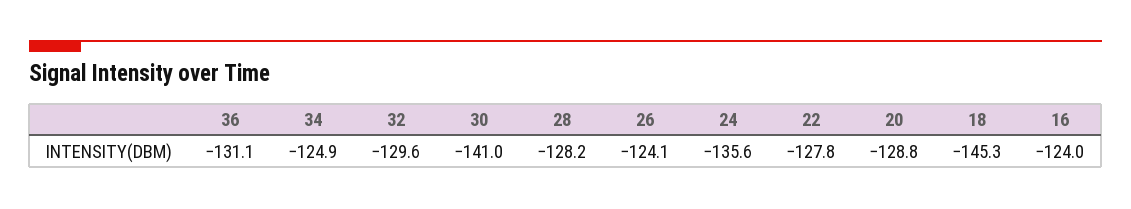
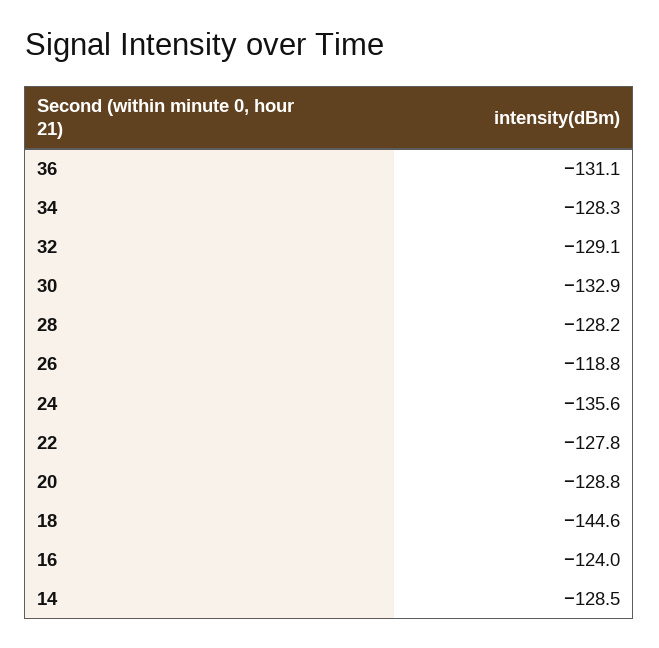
34: -124.9 -> -128.3
32: -129.6 -> -129.1
30: -141 -> -132.9
26: -124.1 -> -118.8
18: -145.3 -> -144.6
14: none -> -128.5

